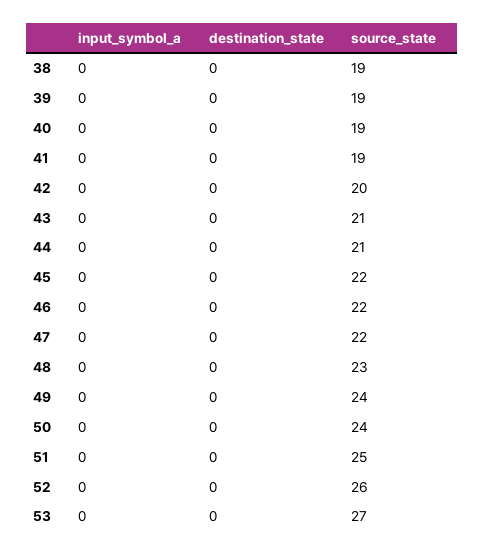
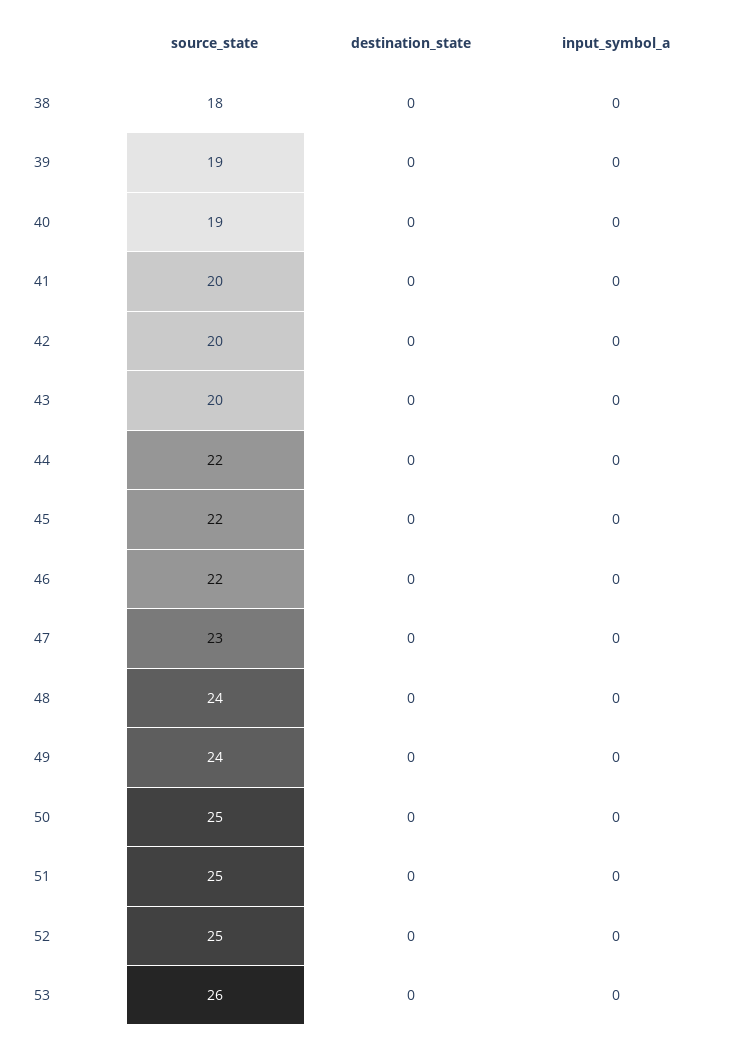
source_state, 38: 19 -> 18
source_state, 41: 19 -> 20
source_state, 43: 21 -> 20
source_state, 44: 21 -> 22
source_state, 47: 22 -> 23
source_state, 48: 23 -> 24
source_state, 50: 24 -> 25
source_state, 52: 26 -> 25
source_state, 53: 27 -> 26

